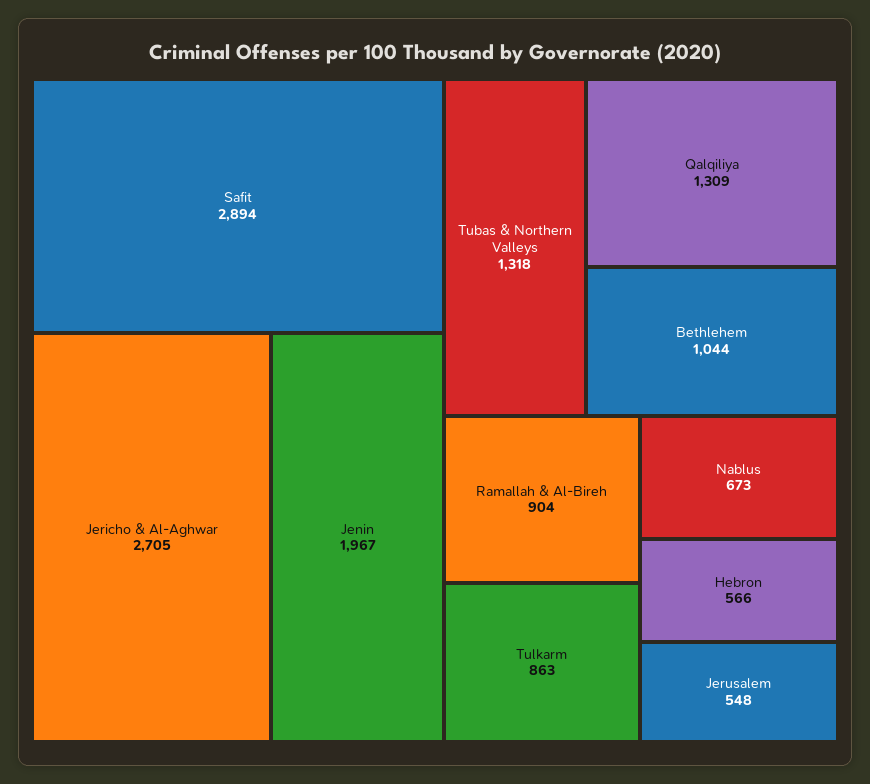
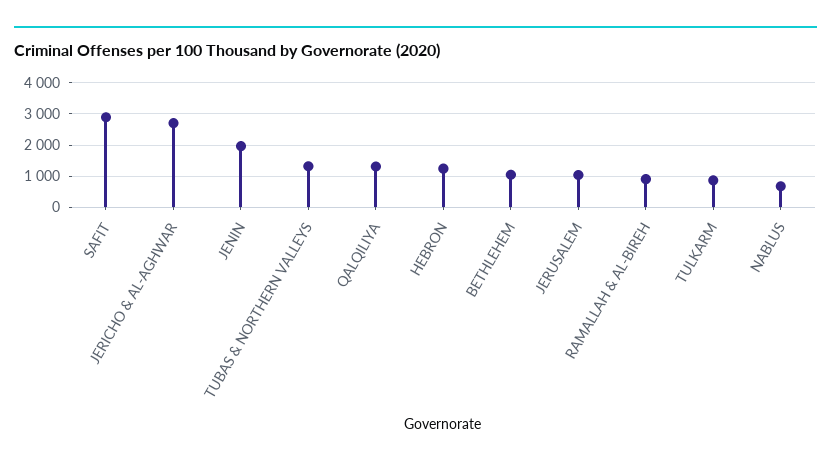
Hebron: 566 -> 1200
Jerusalem: 548 -> 1000

